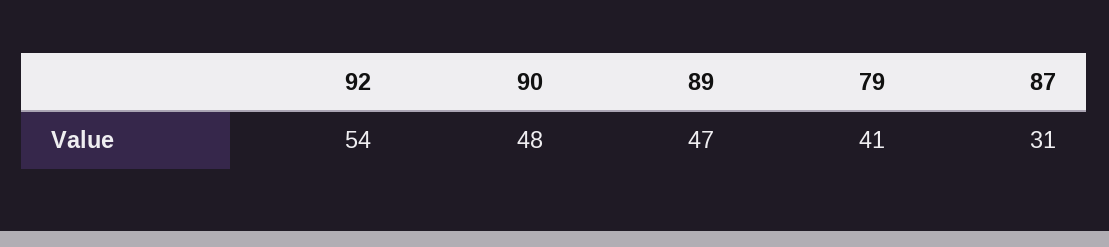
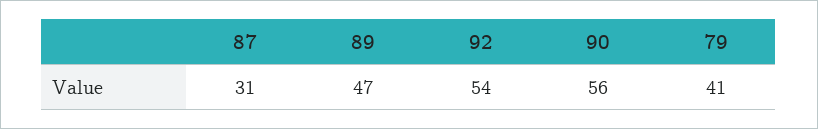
90: 48 -> 56

